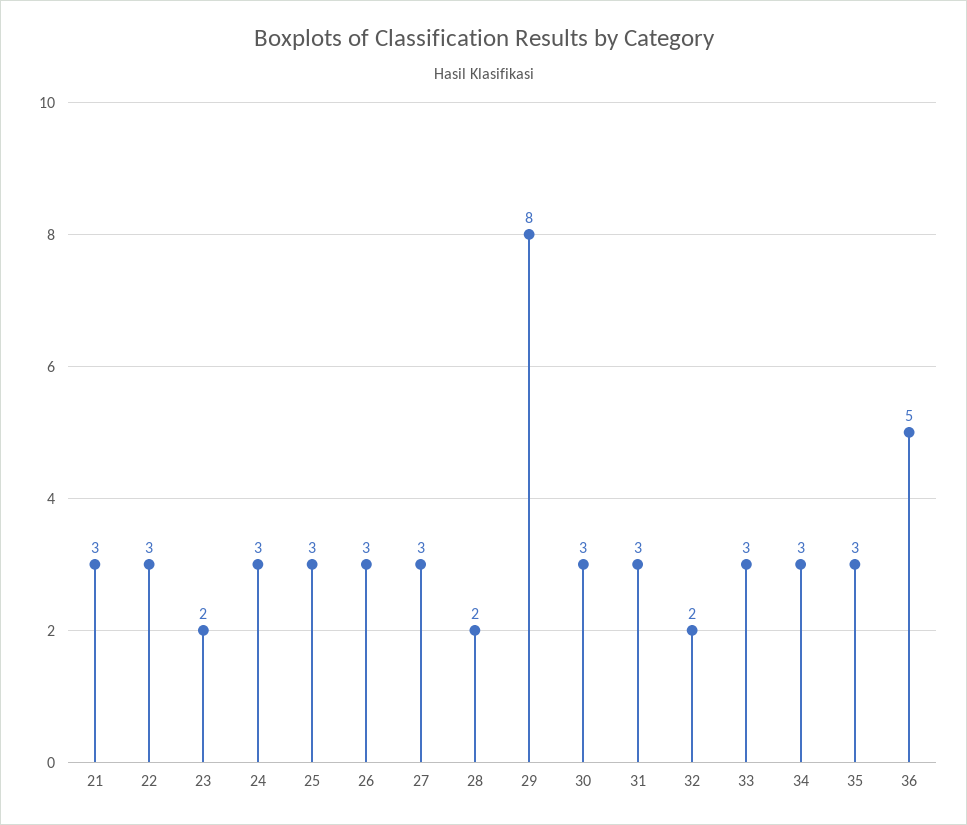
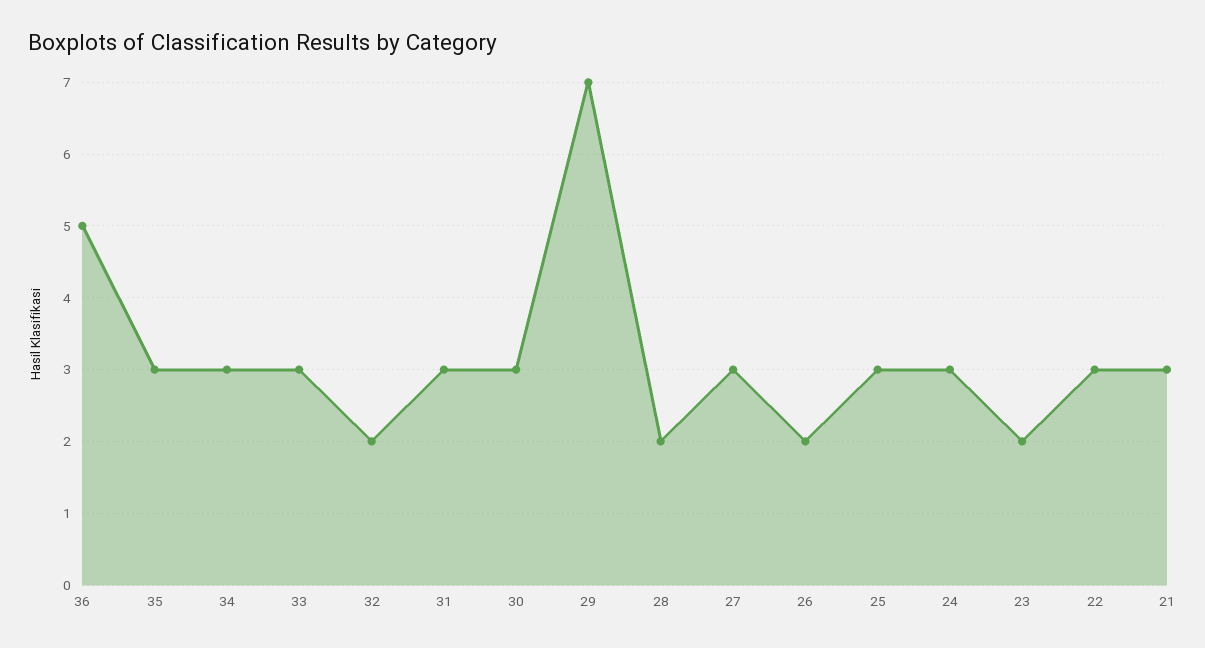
26: 3 -> 2
29: 8 -> 7

